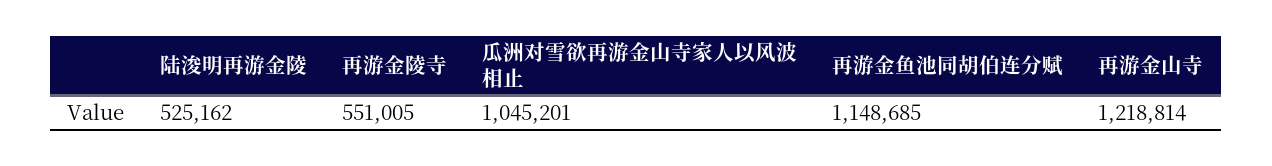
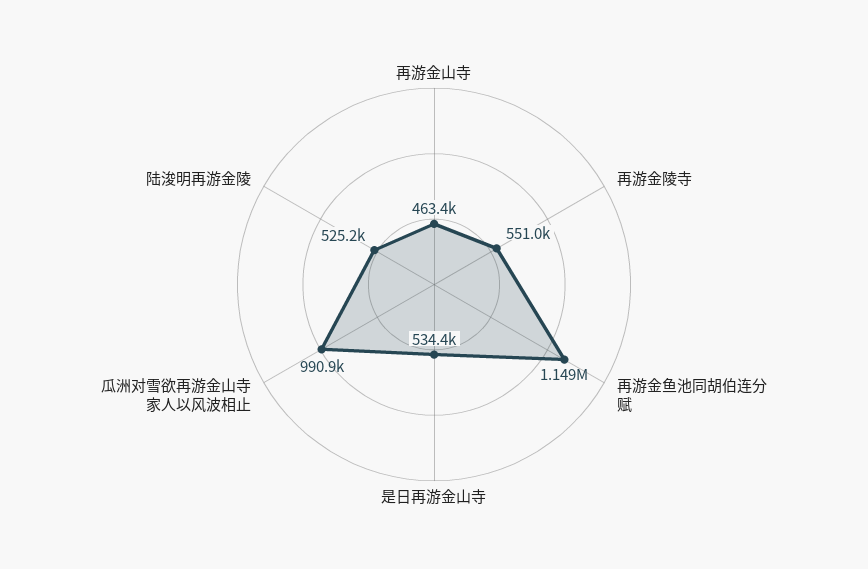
瓜洲对雪欲再游金山寺家人以风波相止: 1045201 -> 990900
再游金山寺: 1218814 -> 463400
是日再游金山寺: none -> 534400

